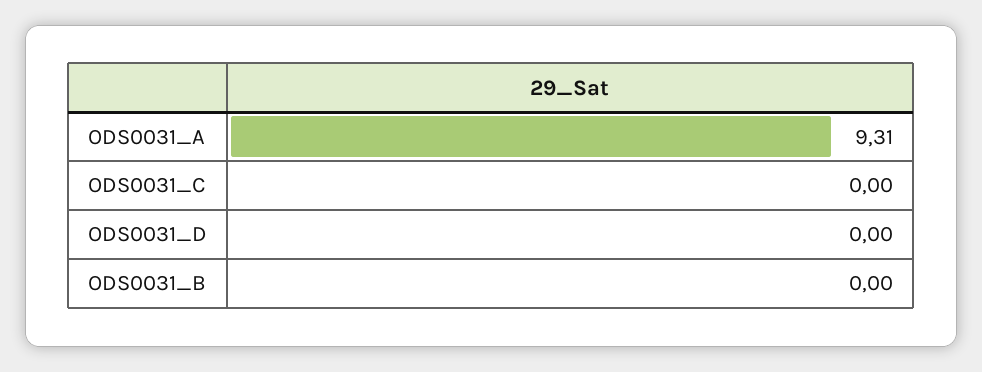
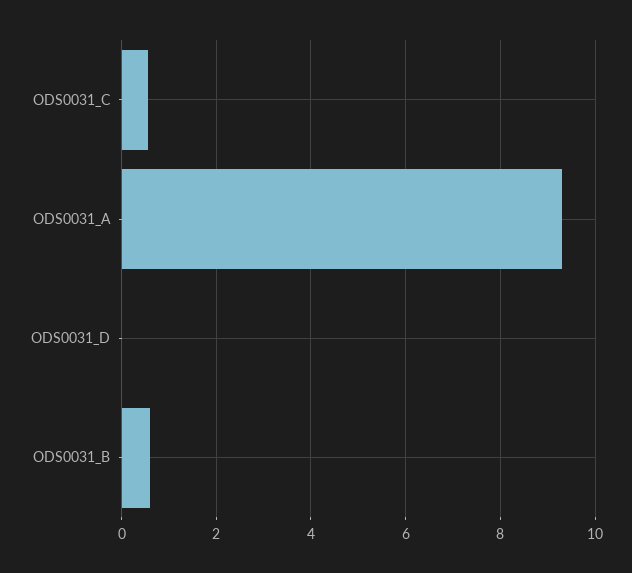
ODS0031_C: 0 -> 0.6
ODS0031_B: 0 -> 0.6

